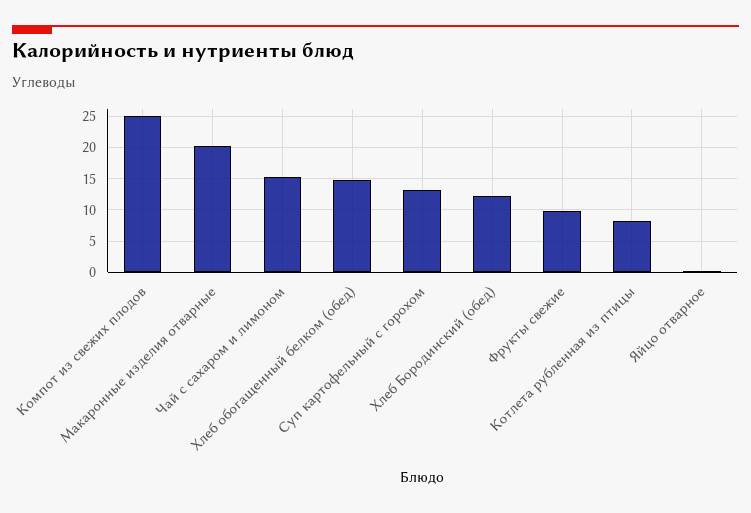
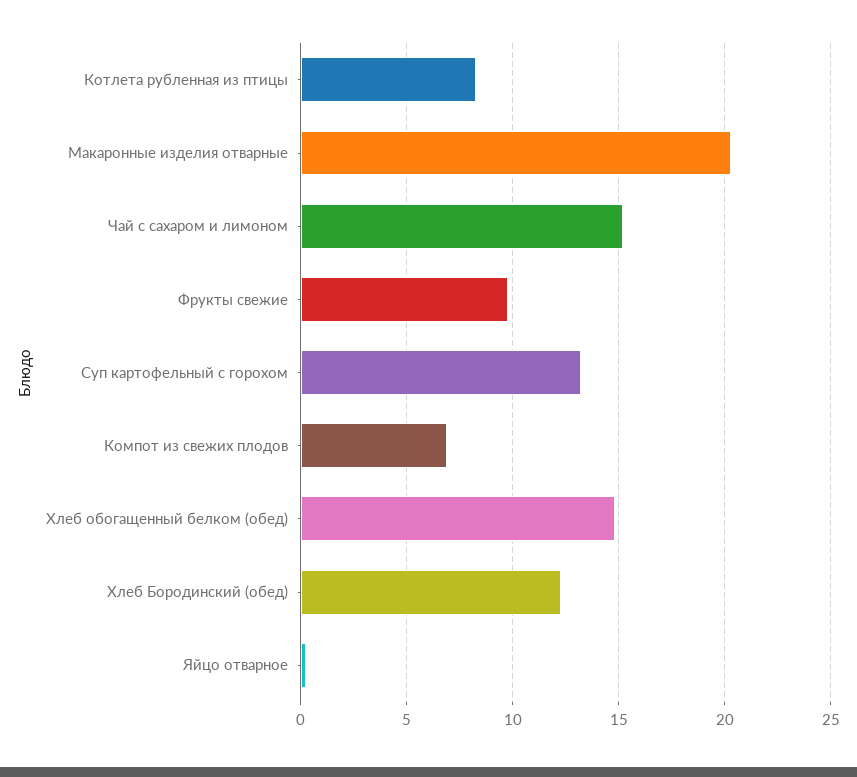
Компот из свежих плодов: 25 -> 7

